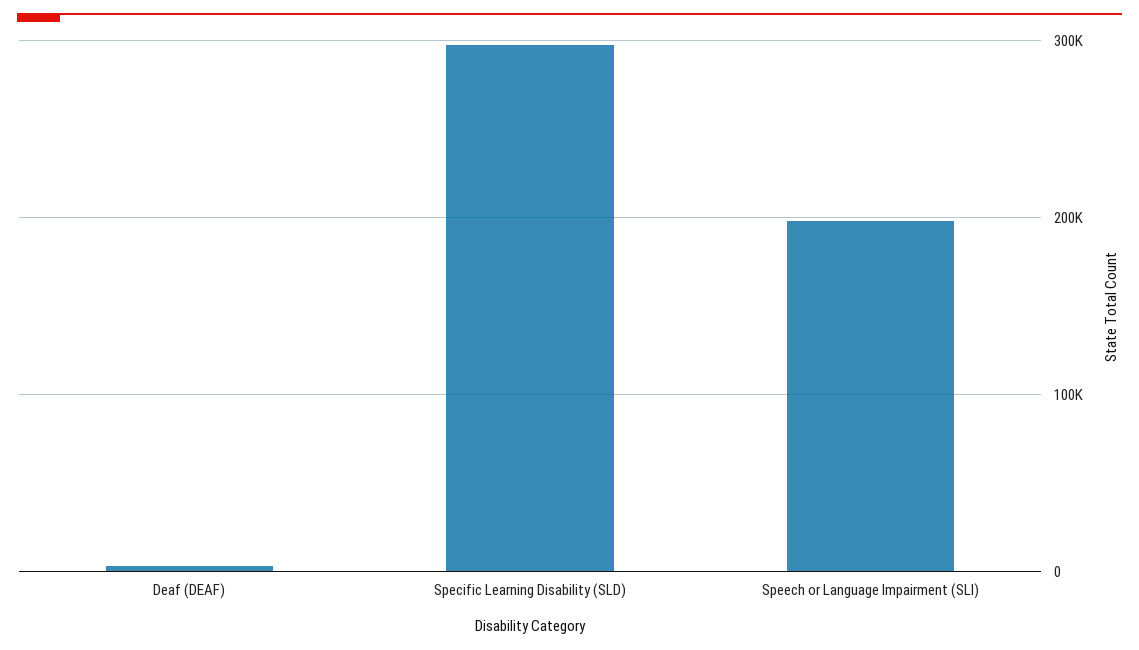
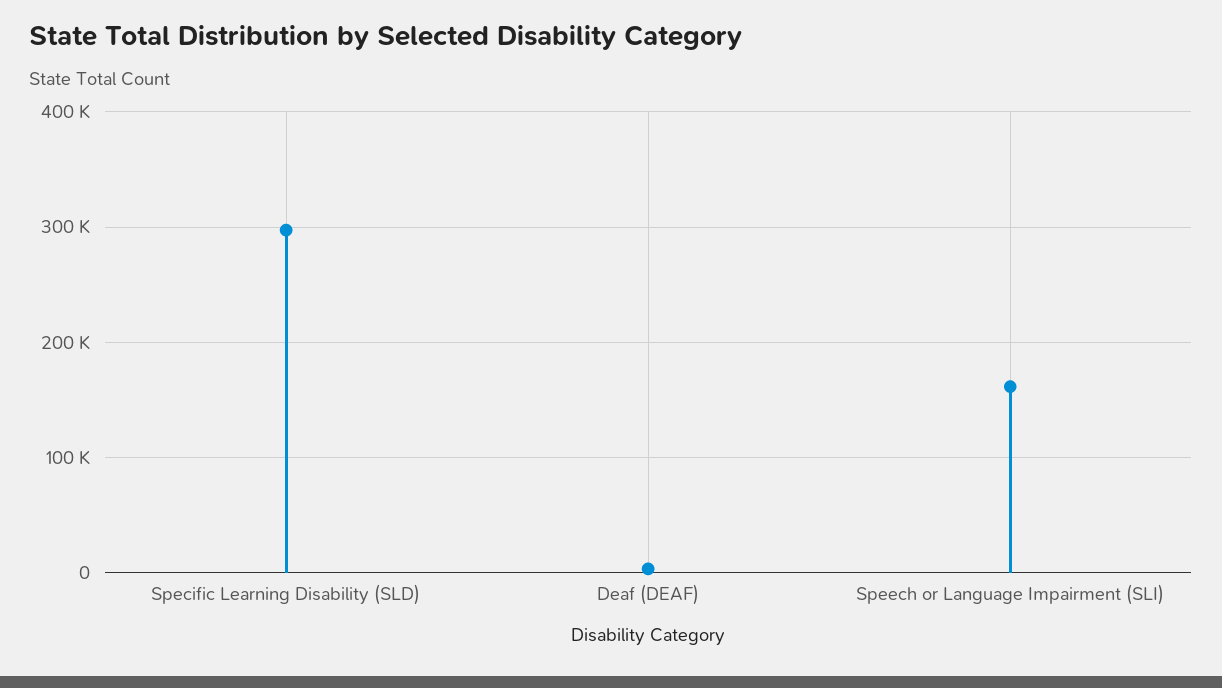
Speech or Language Impairment (SLI): 200000 -> 160000

